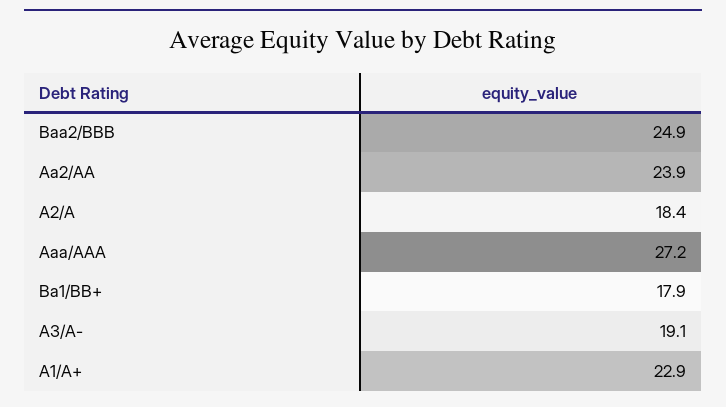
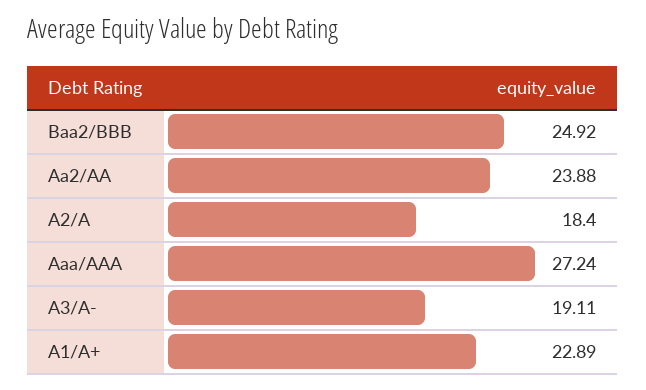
Ba1/BB+: 17.9 -> none

